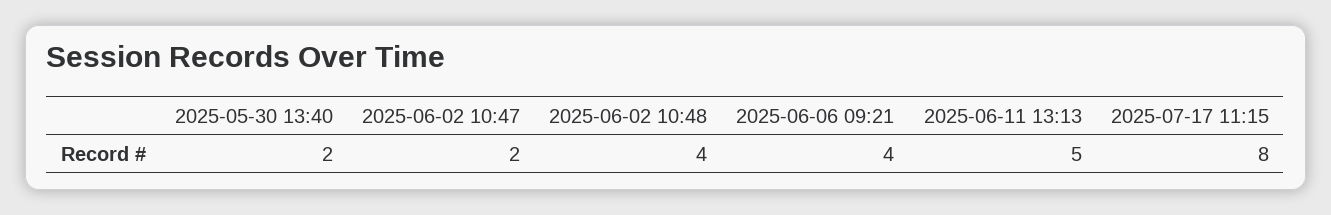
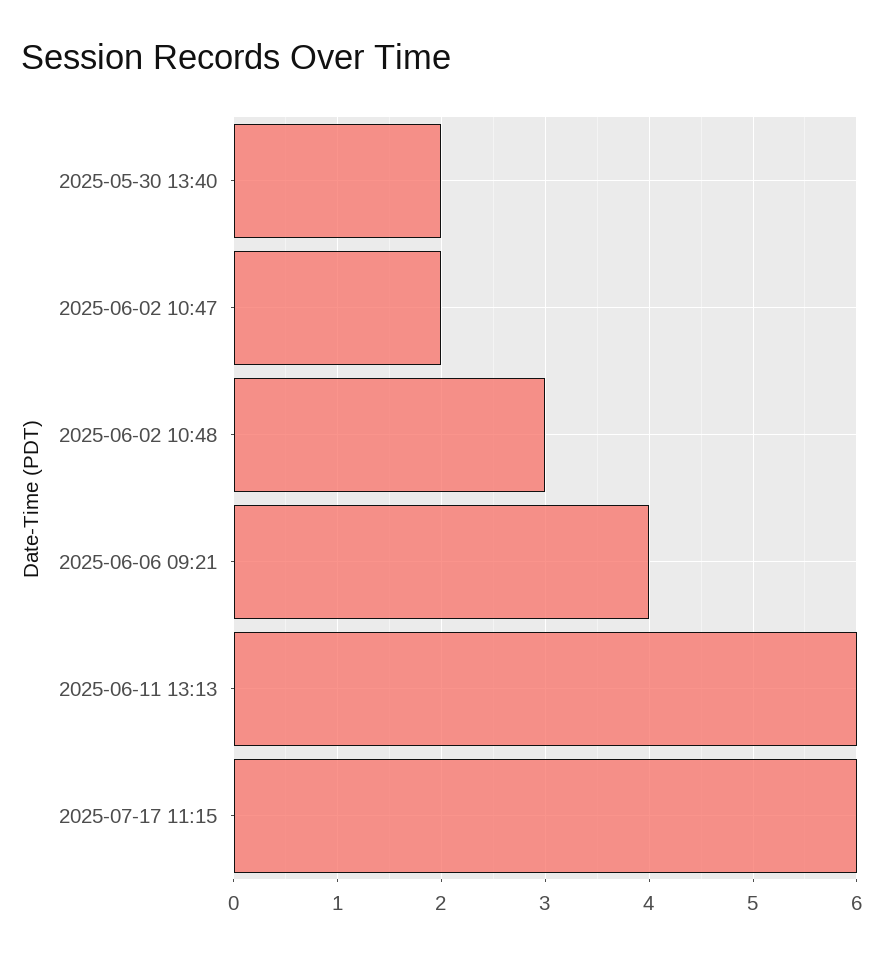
2025-06-02 10:48: 4 -> 3
2025-06-11 13:13: 5 -> 6
2025-07-17 11:15: 8 -> 6

